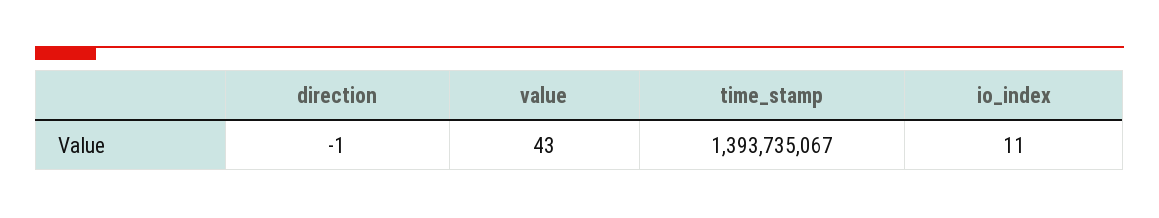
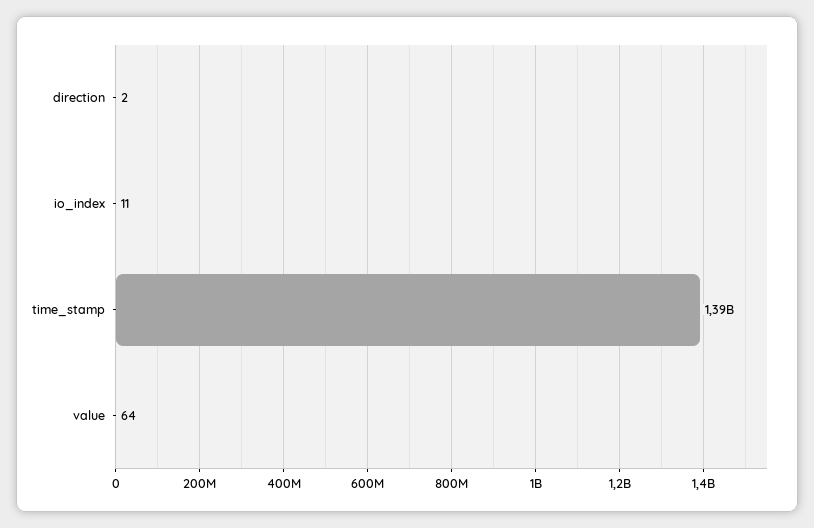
direction: -1 -> 2
value: 43 -> 64

